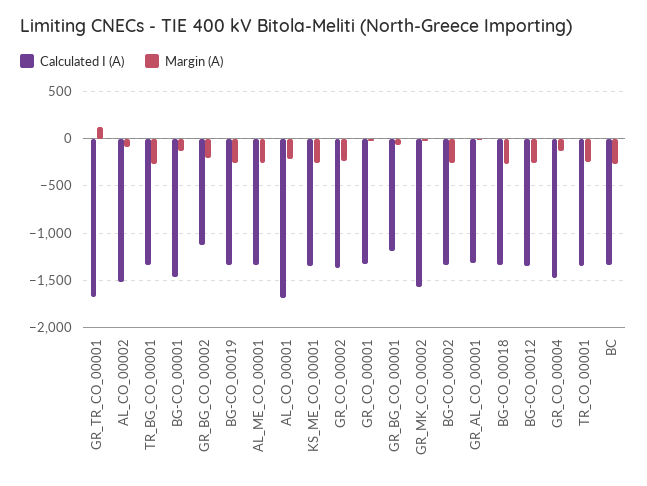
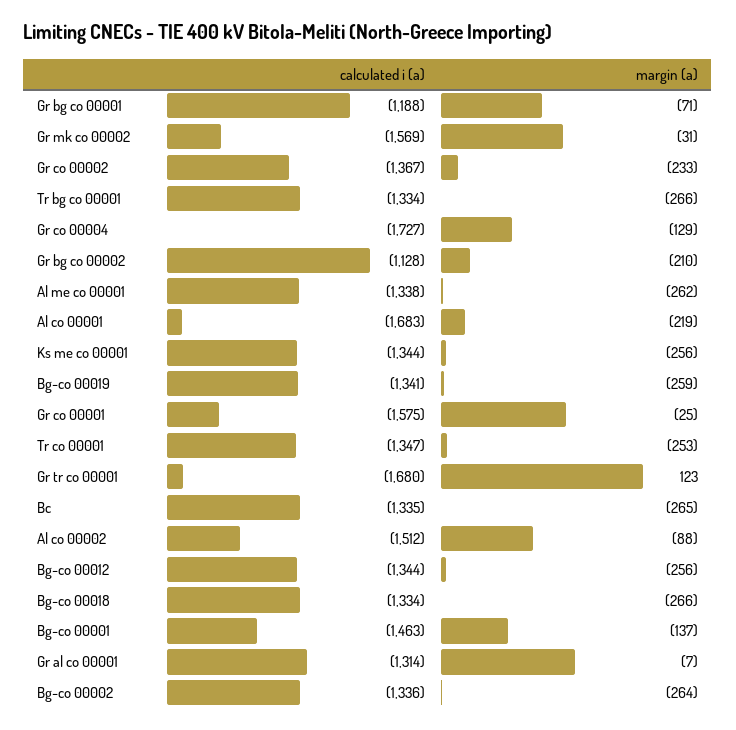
Calculated I (A), GR_CO_00001: -1300 -> -1575
Calculated I (A), GR_CO_00004: -1500 -> -1727

